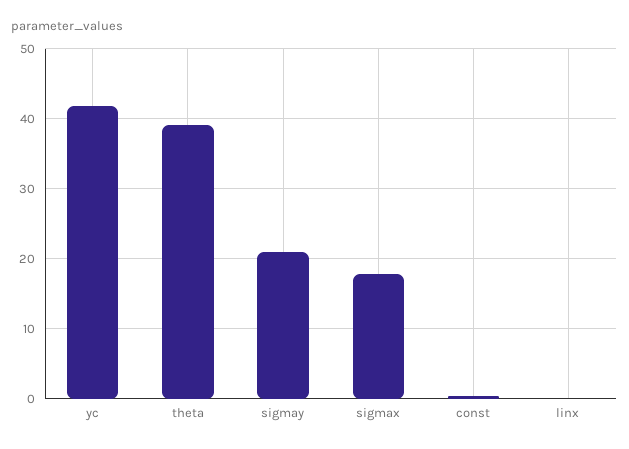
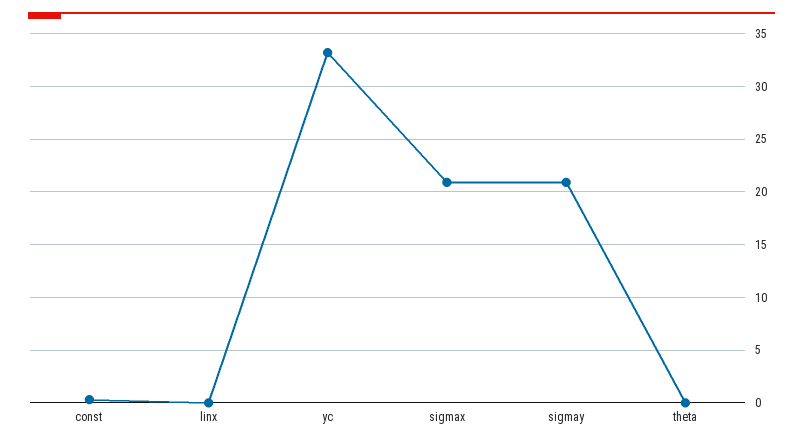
yc: 42 -> 33
theta: 39 -> 0
sigmax: 18 -> 21

